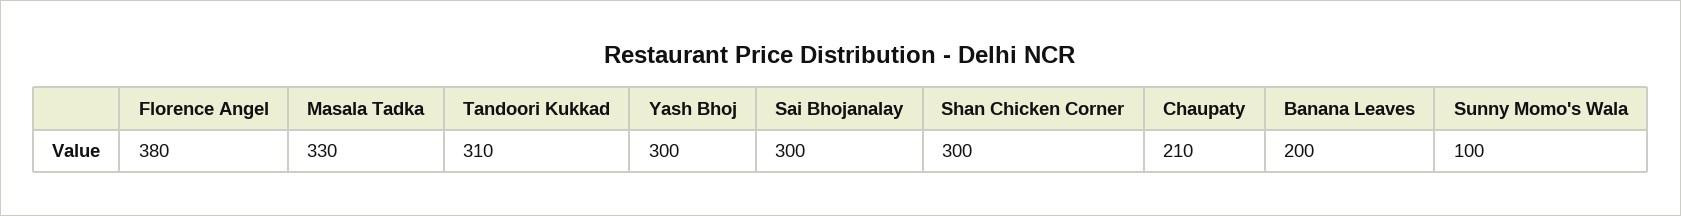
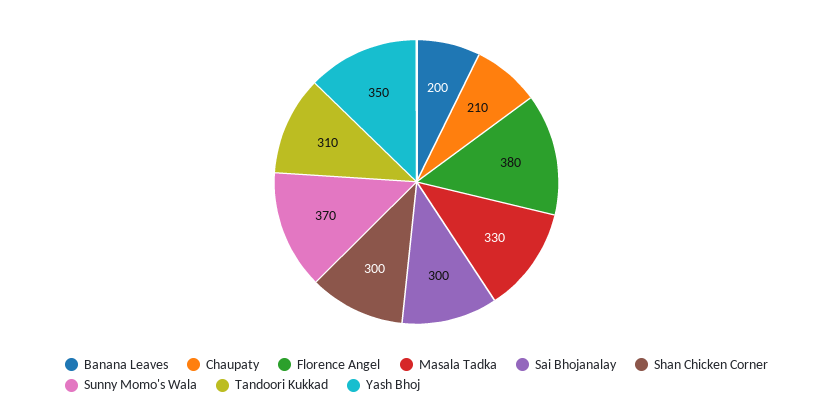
Yash Bhoj: 300 -> 350
Sunny Momo's Wala: 100 -> 370

